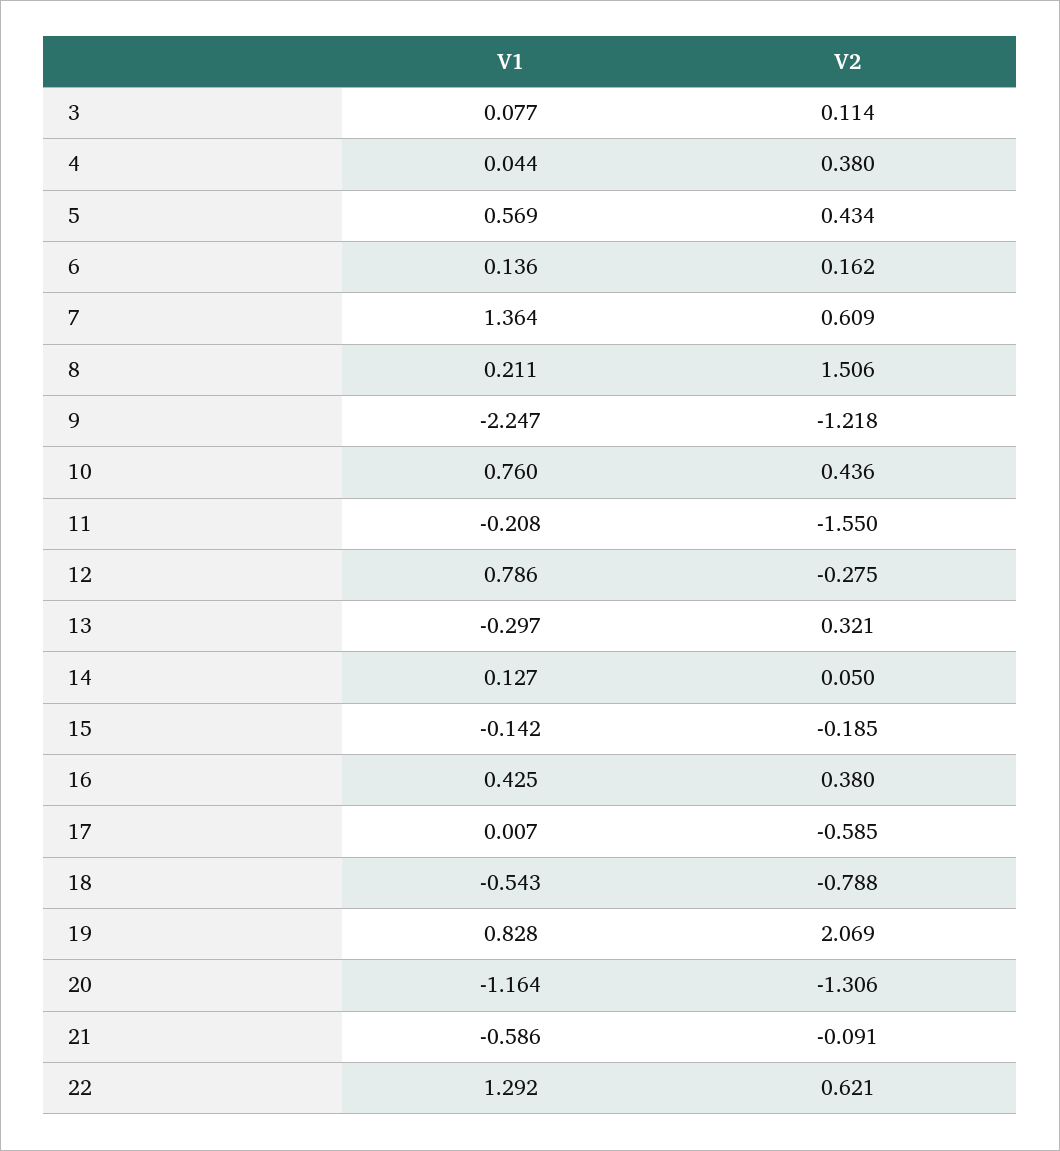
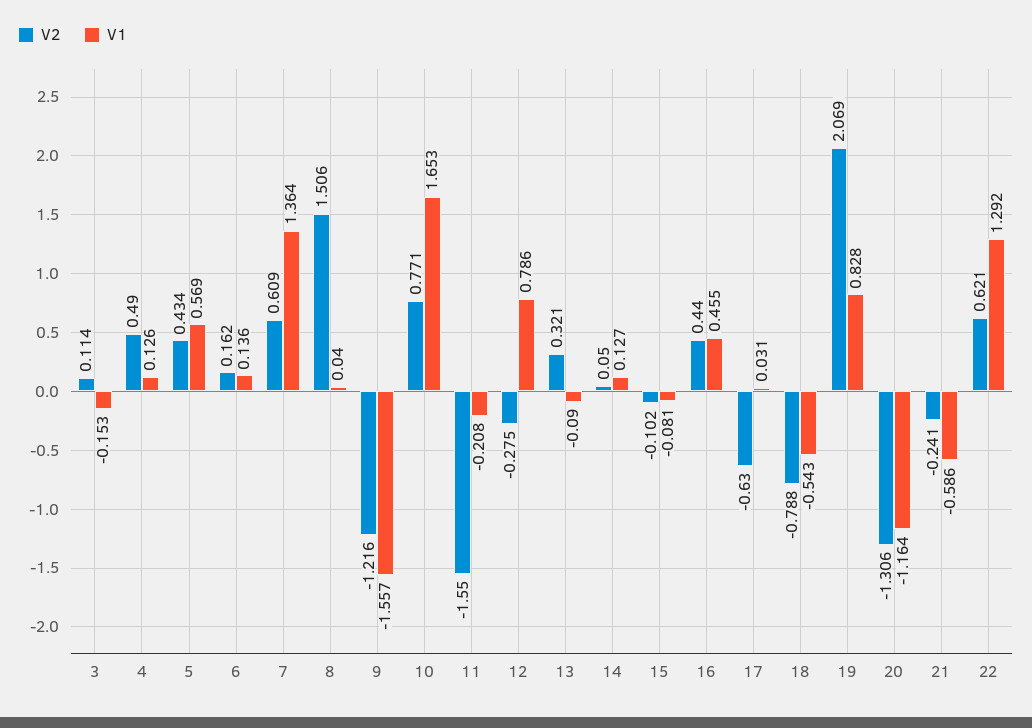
V1, 3: 0.077 -> -0.153
V1, 4: 0.044 -> 0.126
V2, 4: 0.38 -> 0.49
V1, 8: 0.211 -> 0.04
V1, 9: -2.247 -> -1.557
V2, 9: -1.218 -> -1.216
V1, 10: 0.76 -> 1.653
V2, 10: 0.436 -> 0.771
V1, 13: -0.297 -> -0.09
V1, 15: -0.142 -> -0.081
V2, 15: -0.185 -> -0.102
V1, 16: 0.425 -> 0.455
V2, 16: 0.38 -> 0.44
V1, 17: 0.007 -> 0.031
V2, 17: -0.585 -> -0.63
V2, 21: -0.091 -> -0.241

